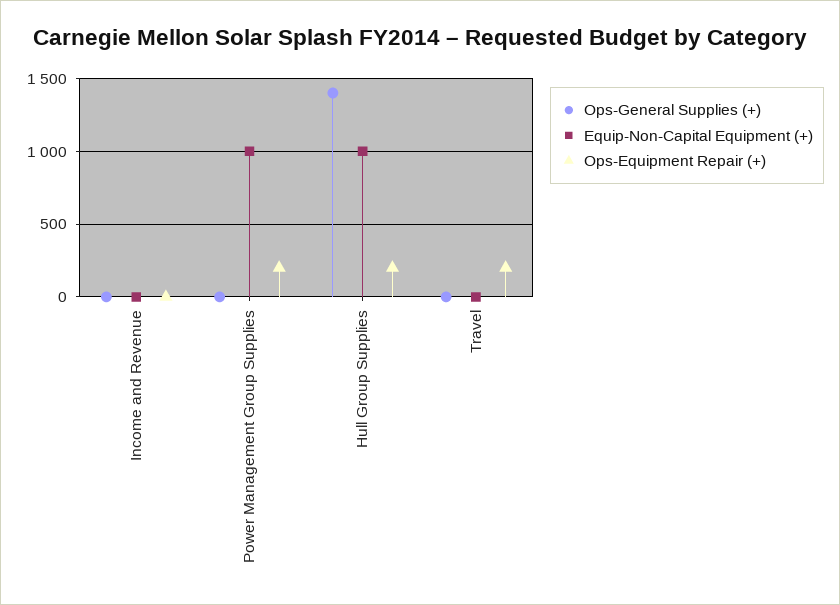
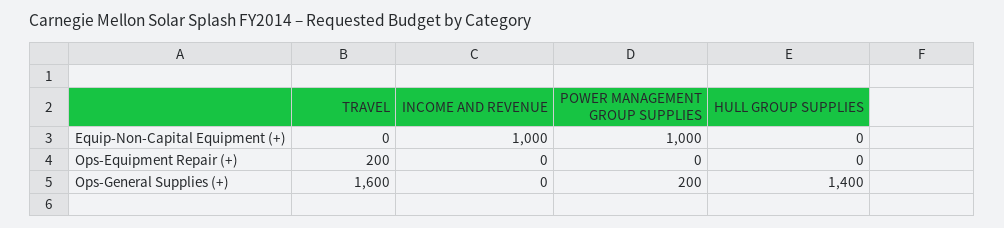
Equip-Non-Capital Equipment (+), Income and Revenue: 0 -> 1000
Ops-General Supplies (+), Power Management Group Supplies: 0 -> 200
Ops-Equipment Repair (+), Power Management Group Supplies: 200 -> 0
Equip-Non-Capital Equipment (+), Hull Group Supplies: 1000 -> 0
Ops-Equipment Repair (+), Hull Group Supplies: 200 -> 0
Ops-General Supplies (+), Travel: 0 -> 1600

